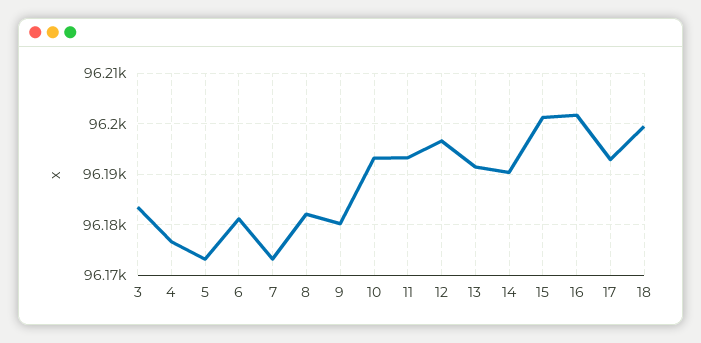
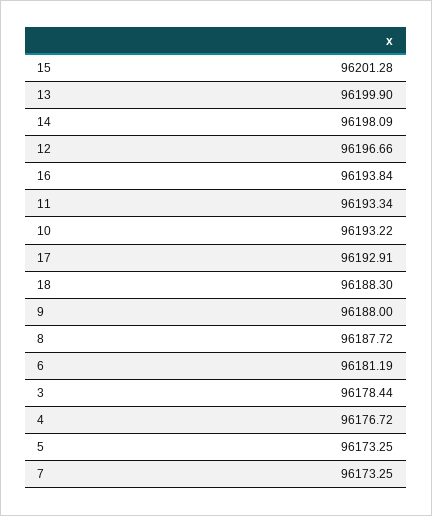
3: 96184 -> 96178.44
8: 96182 -> 96187.72
9: 96180 -> 96188
13: 96192 -> 96199.9
14: 96190 -> 96198.09
16: 96202 -> 96193.84
18: 96200 -> 96188.3

